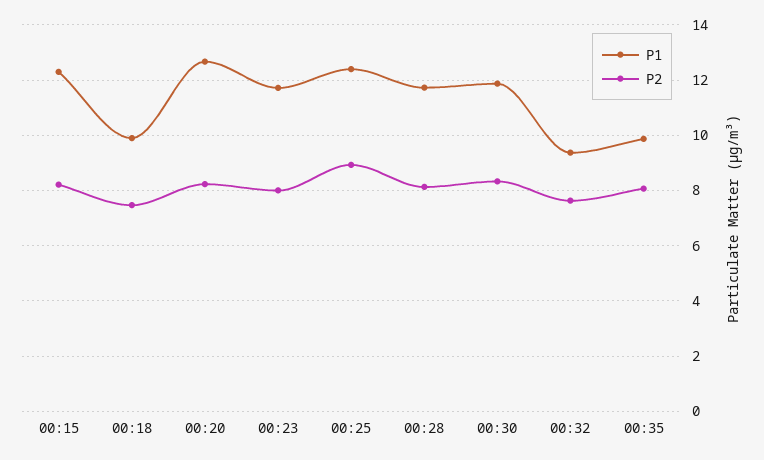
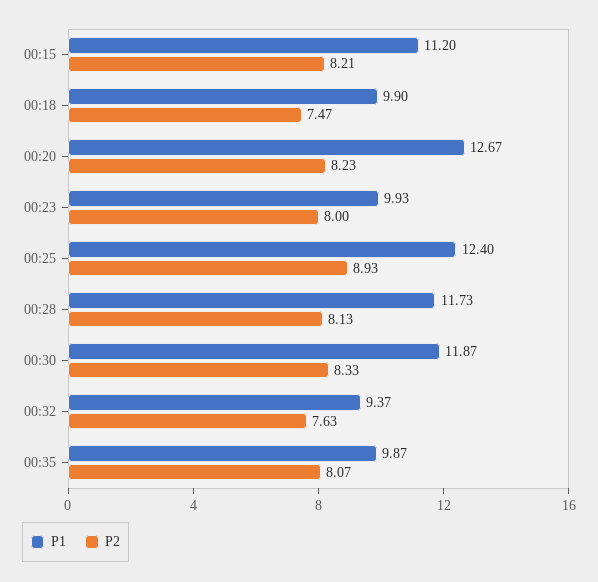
P1, 00:15: 12.25 -> 11.2
P1, 00:23: 11.75 -> 9.93

